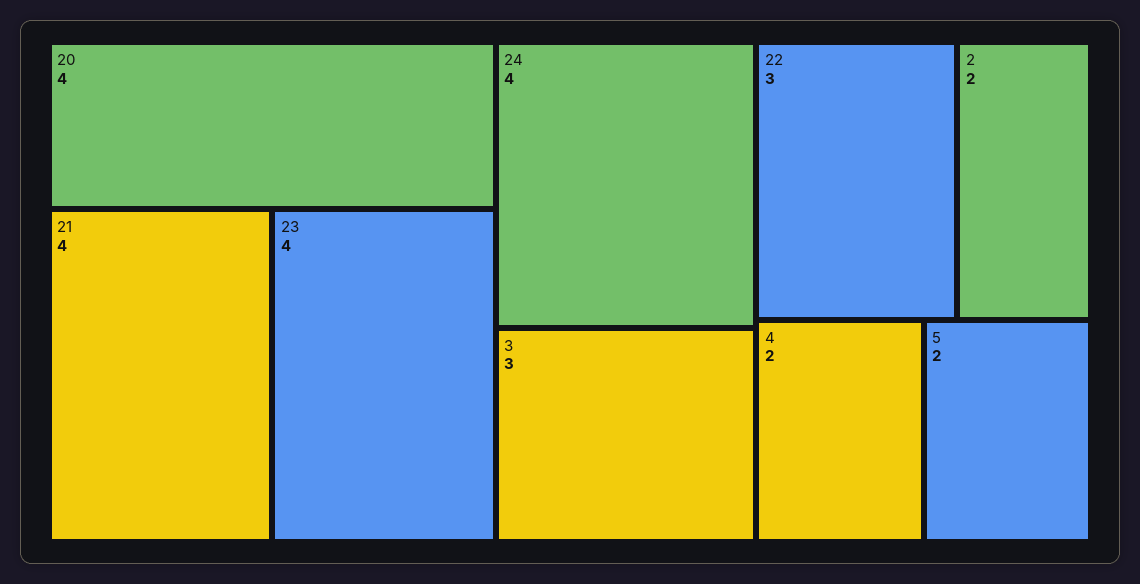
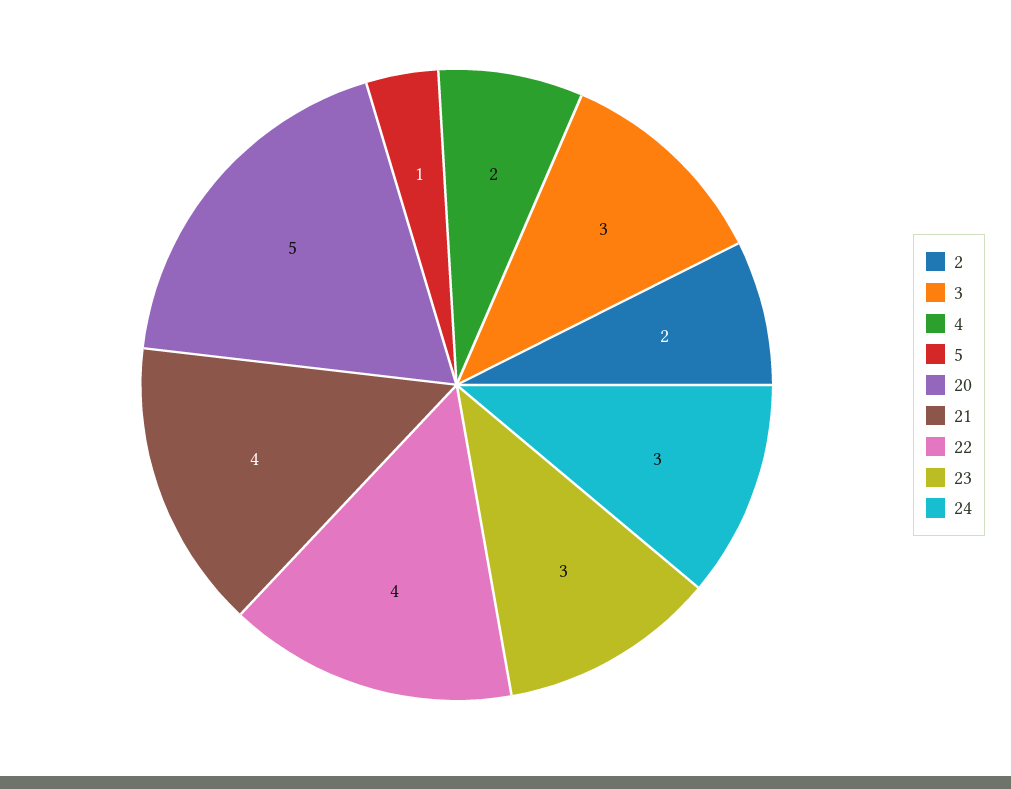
20: 4 -> 5
23: 4 -> 3
24: 4 -> 3
22: 3 -> 4
5: 2 -> 1

